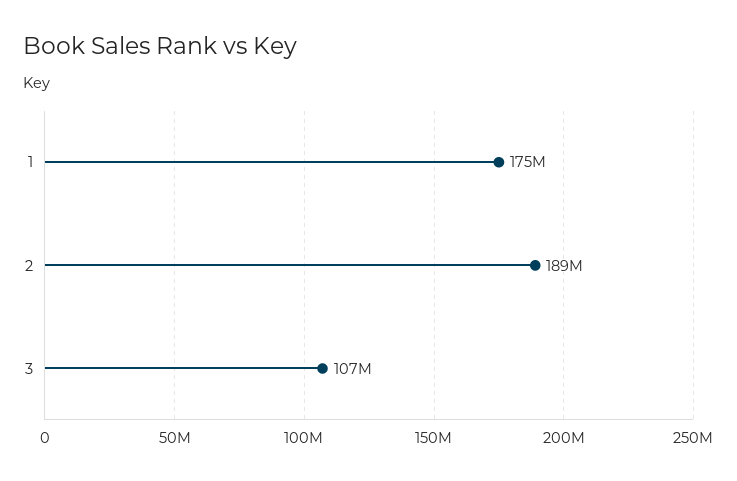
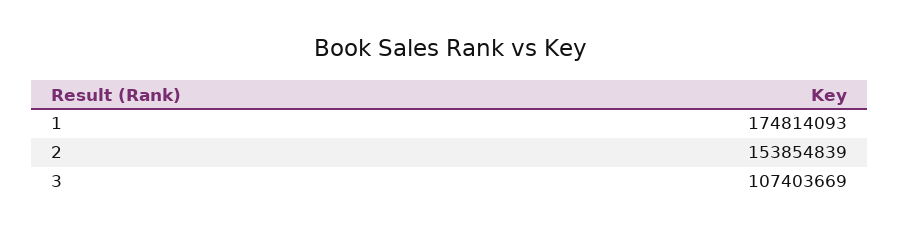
2: 189000000 -> 153854839

